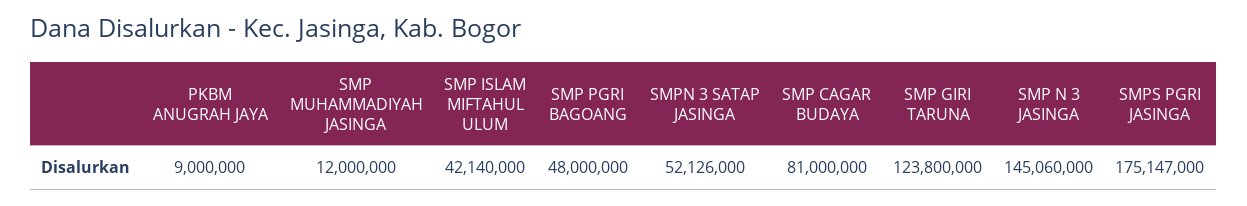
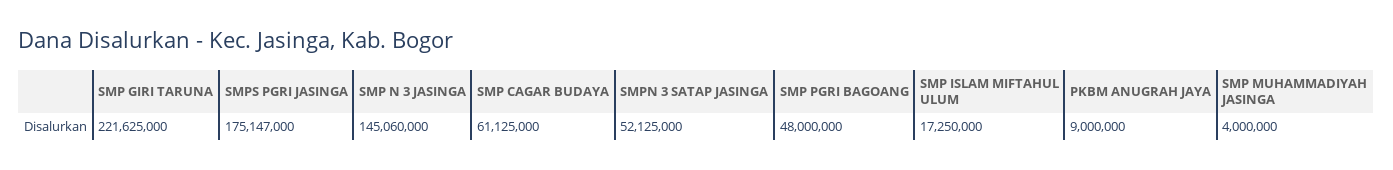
SMP MUHAMMADIYAH JASINGA: 12000000 -> 4000000
SMP ISLAM MIFTAHUL ULUM: 42140000 -> 17250000
SMPN 3 SATAP JASINGA: 52126000 -> 52125000
SMP CAGAR BUDAYA: 81000000 -> 61125000
SMP GIRI TARUNA: 123800000 -> 221625000

